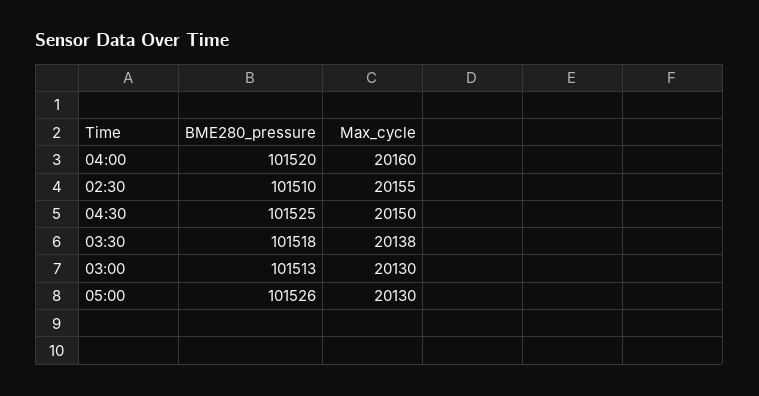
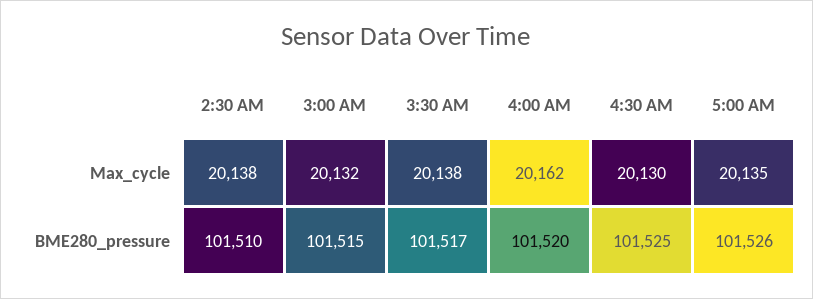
Max_cycle, 04:00: 20160 -> 20162
Max_cycle, 02:30: 20155 -> 20138
Max_cycle, 04:30: 20150 -> 20130
BME280_pressure, 03:30: 101518 -> 101517
BME280_pressure, 03:00: 101513 -> 101515
Max_cycle, 03:00: 20130 -> 20132
Max_cycle, 05:00: 20130 -> 20135

